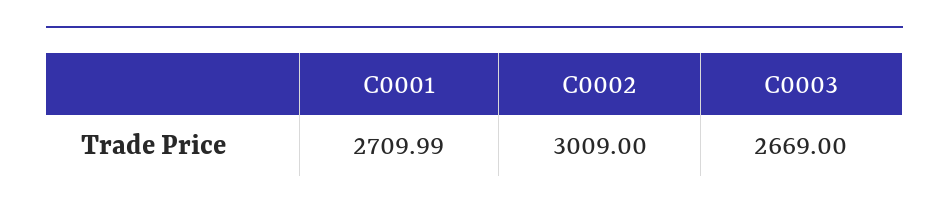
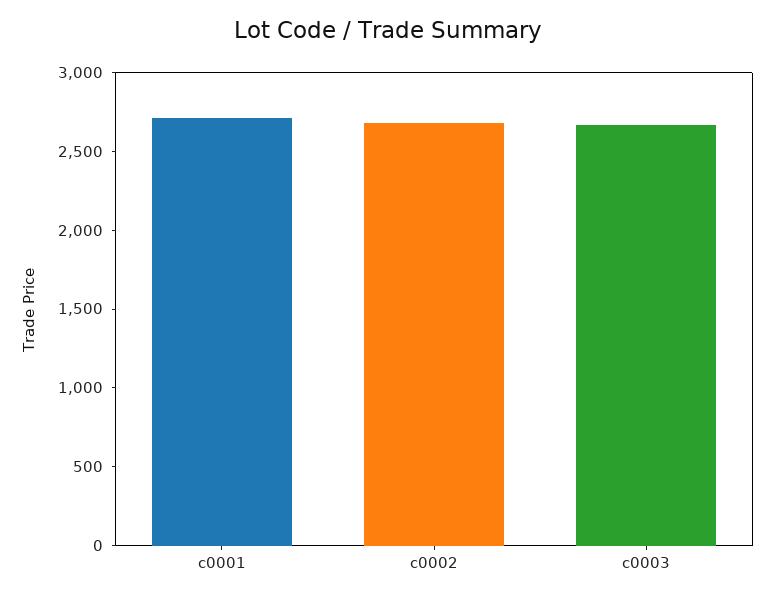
C0002: 3009 -> 2700

